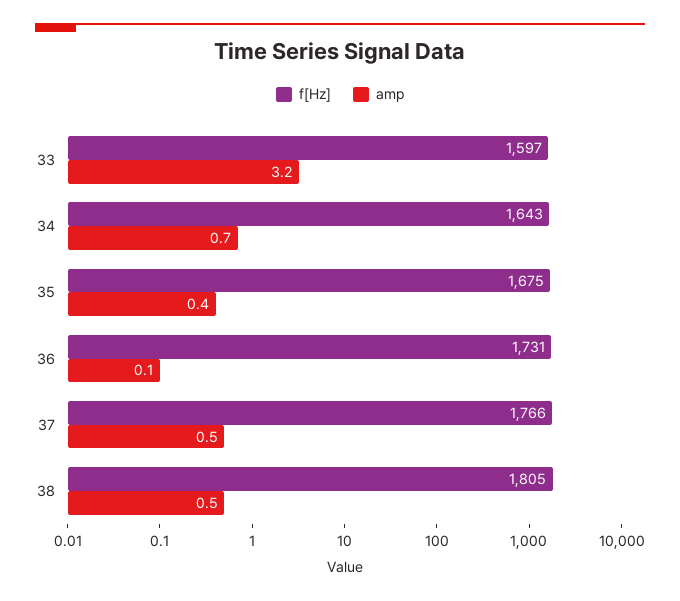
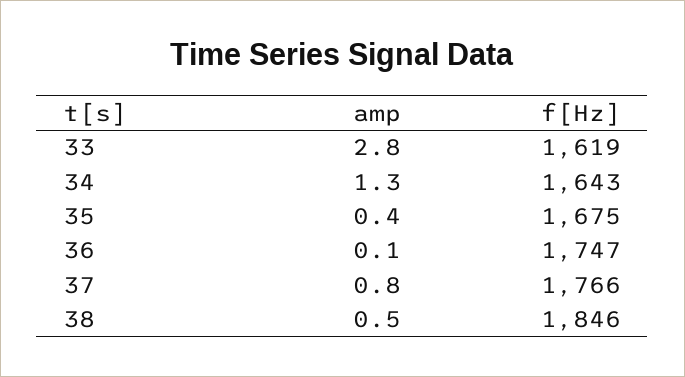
f[Hz], 33: 1597 -> 1619
amp, 33: 3.2 -> 2.8
amp, 34: 0.7 -> 1.3
f[Hz], 36: 1731 -> 1747
amp, 37: 0.5 -> 0.8
f[Hz], 38: 1805 -> 1846

